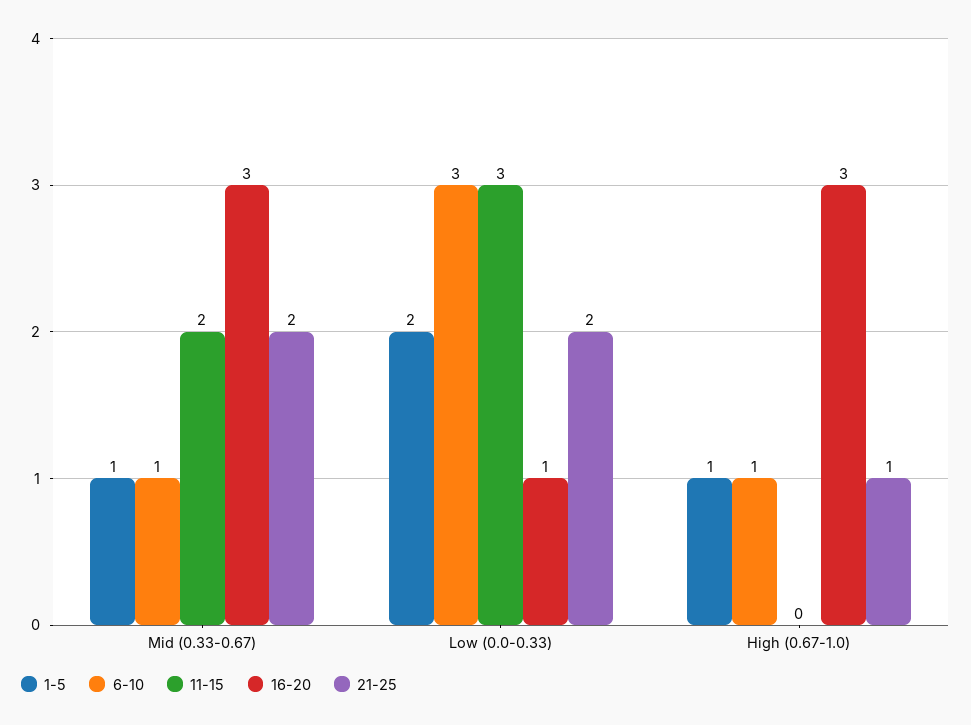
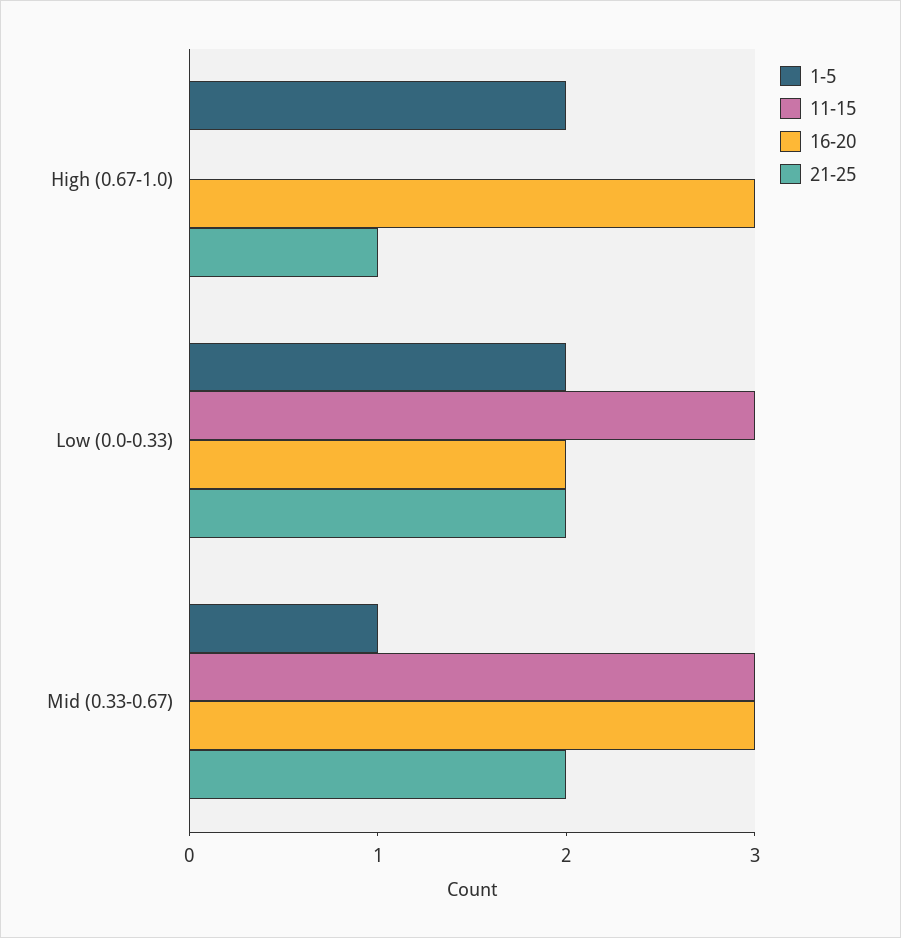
6-10, Mid (0.33-0.67): 1 -> none
11-15, Mid (0.33-0.67): 2 -> 3
6-10, Low (0.0-0.33): 3 -> none
16-20, Low (0.0-0.33): 1 -> 2
1-5, High (0.67-1.0): 1 -> 2
6-10, High (0.67-1.0): 1 -> none

